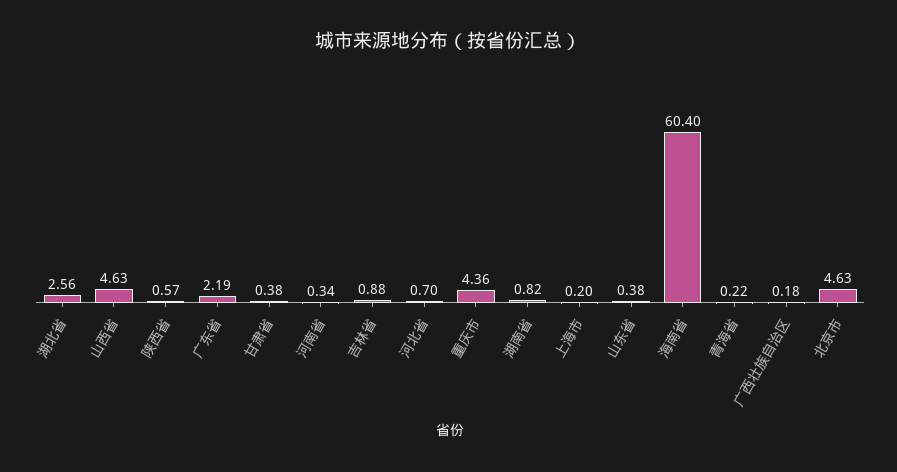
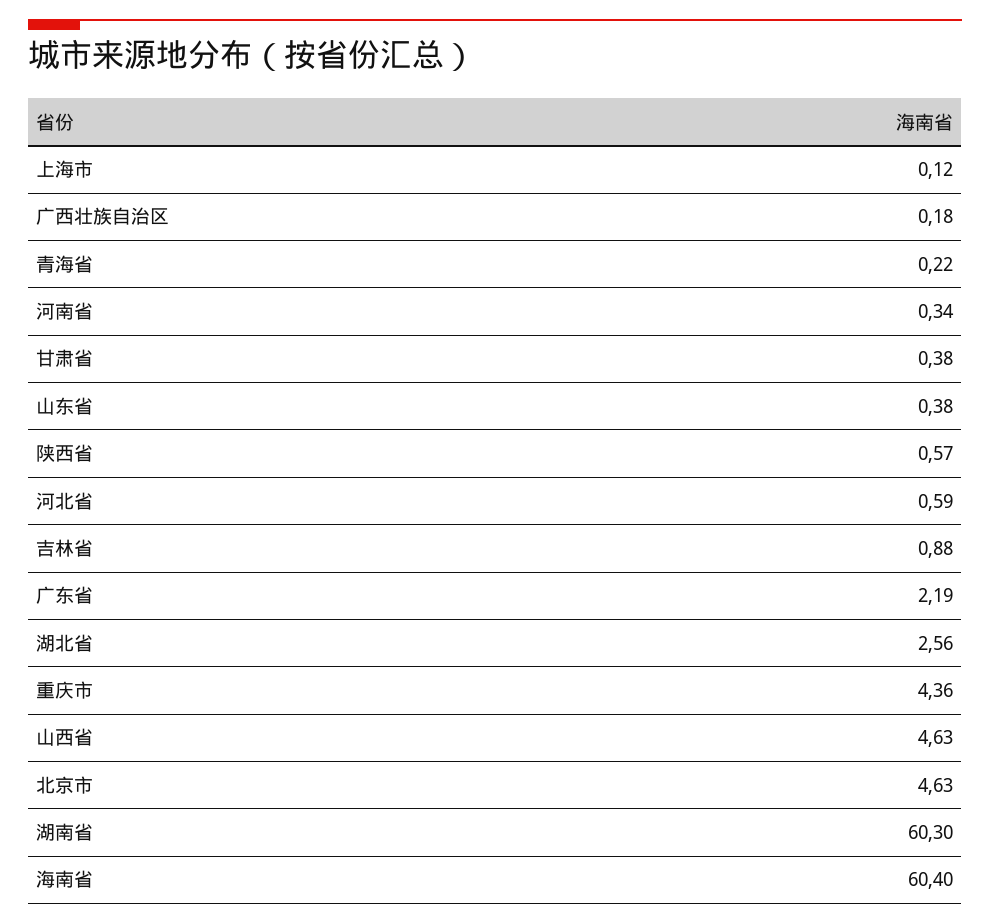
河北省: 0.7 -> 0.59
湖南省: 0.82 -> 60.3
上海市: 0.2 -> 0.12

